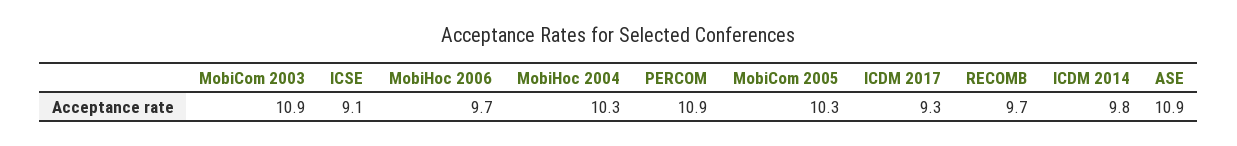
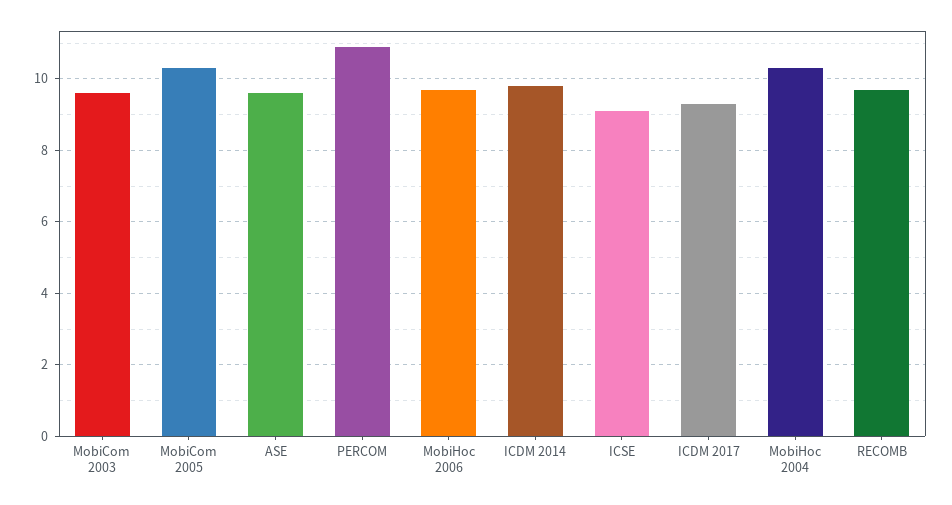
MobiCom 2003: 10.9 -> 9.5
ASE: 10.9 -> 9.5

